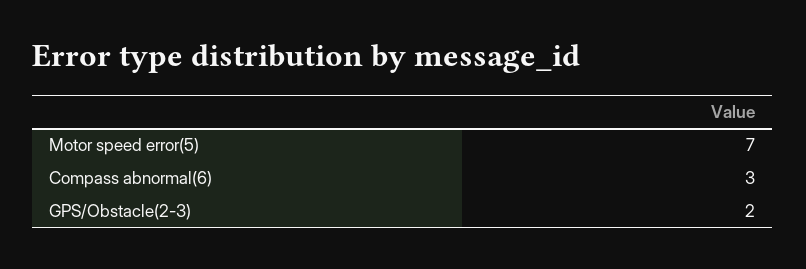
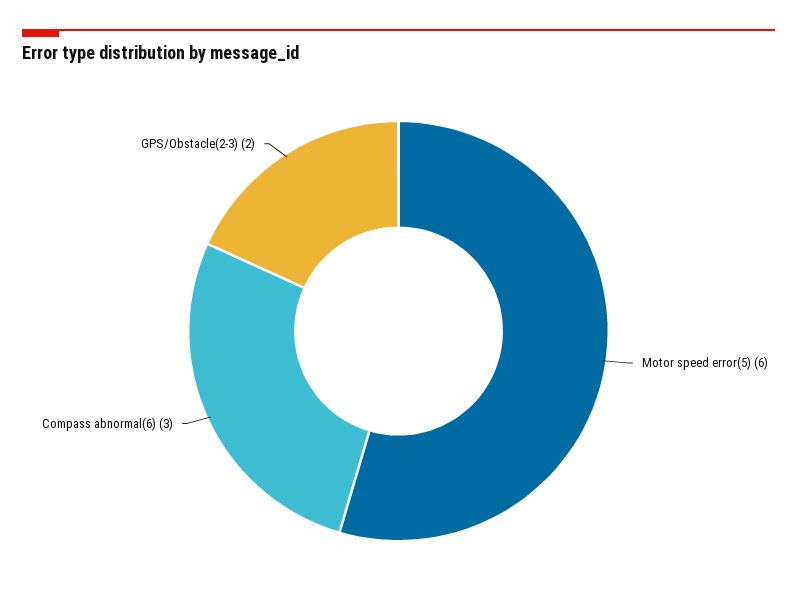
Motor speed error(5): 7 -> 6

